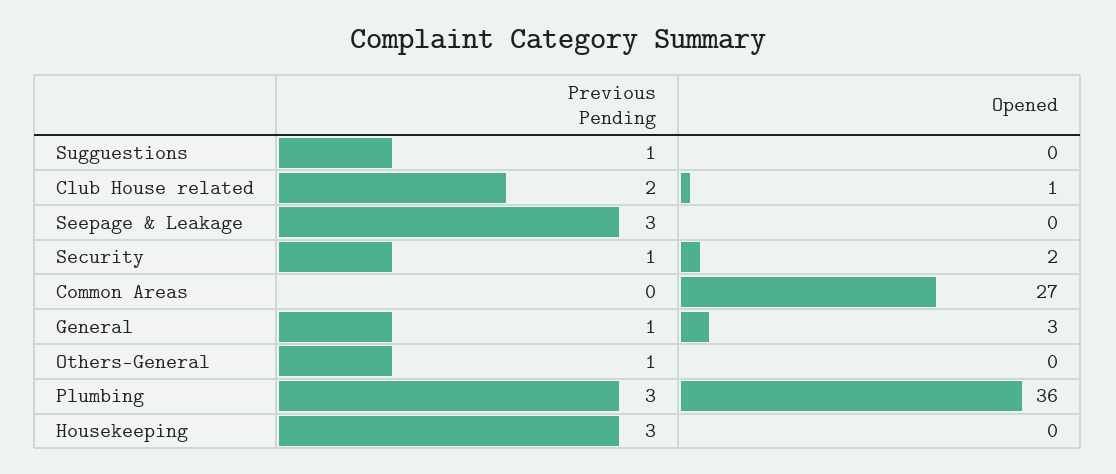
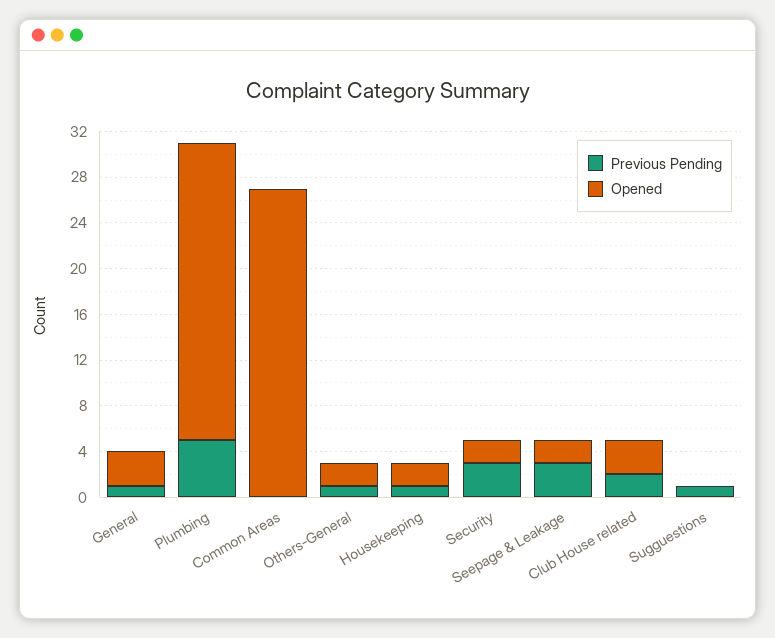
Opened, Club House related: 1 -> 3
Opened, Seepage & Leakage: 0 -> 2
Previous Pending, Security: 1 -> 3
Opened, Others-General: 0 -> 2
Previous Pending, Plumbing: 3 -> 5
Opened, Plumbing: 36 -> 26
Previous Pending, Housekeeping: 3 -> 1
Opened, Housekeeping: 0 -> 2

